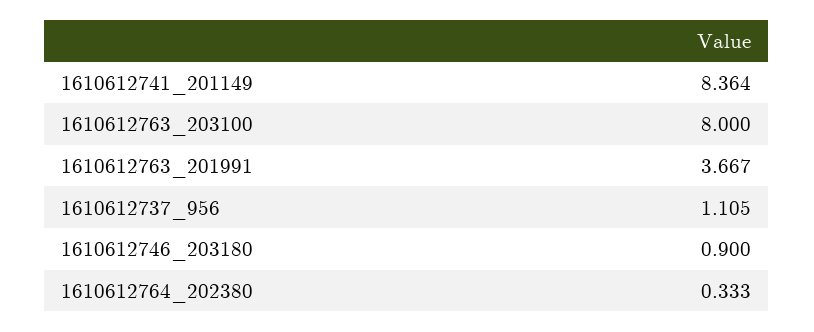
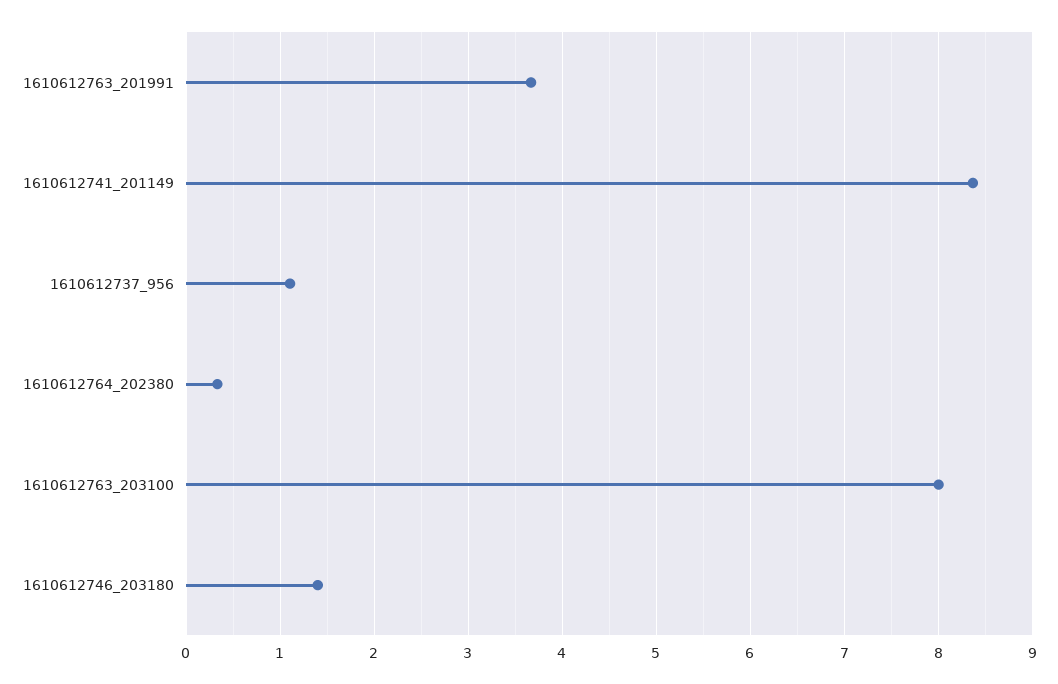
1610612746_203180: 0.9 -> 1.4

